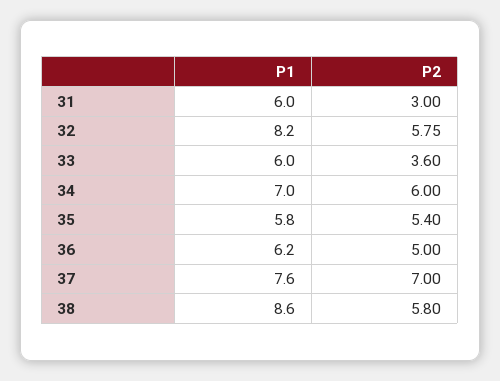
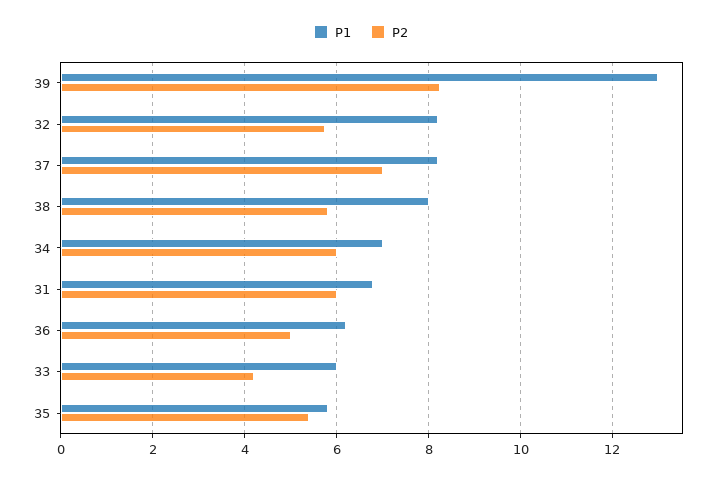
P1, 31: 6 -> 6.8
P2, 31: 3 -> 6
P2, 33: 3.6 -> 4.2
P1, 37: 7.6 -> 8.2
P1, 38: 8.6 -> 8
P1, 39: none -> 13
P2, 39: none -> 8.2

